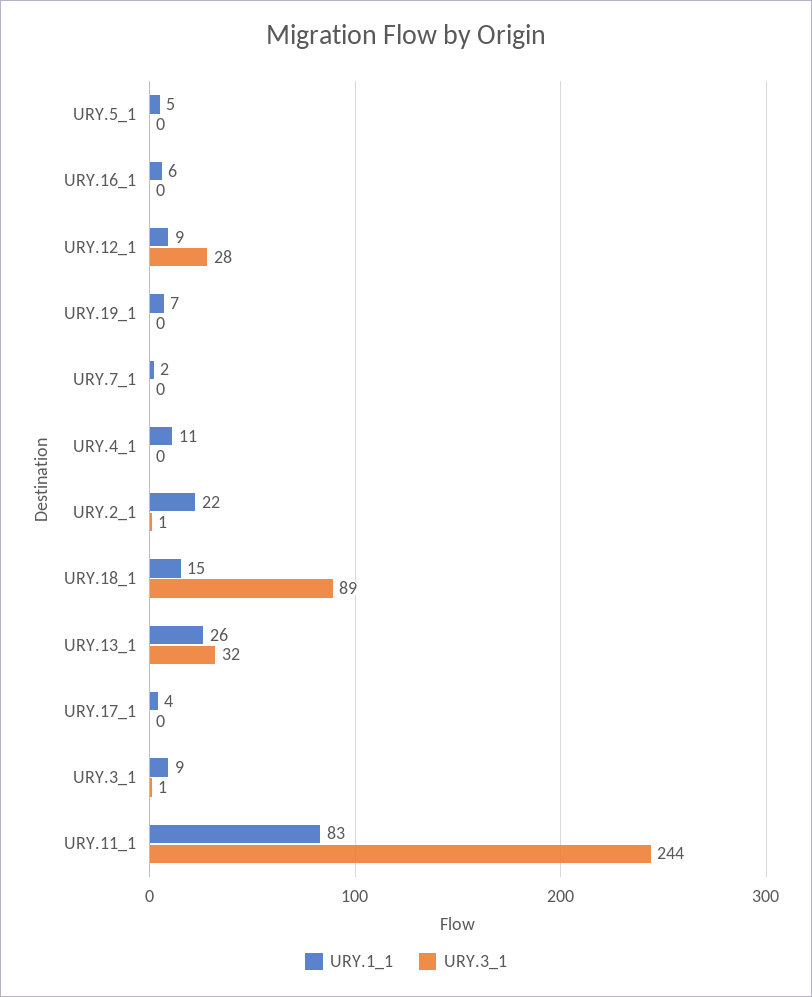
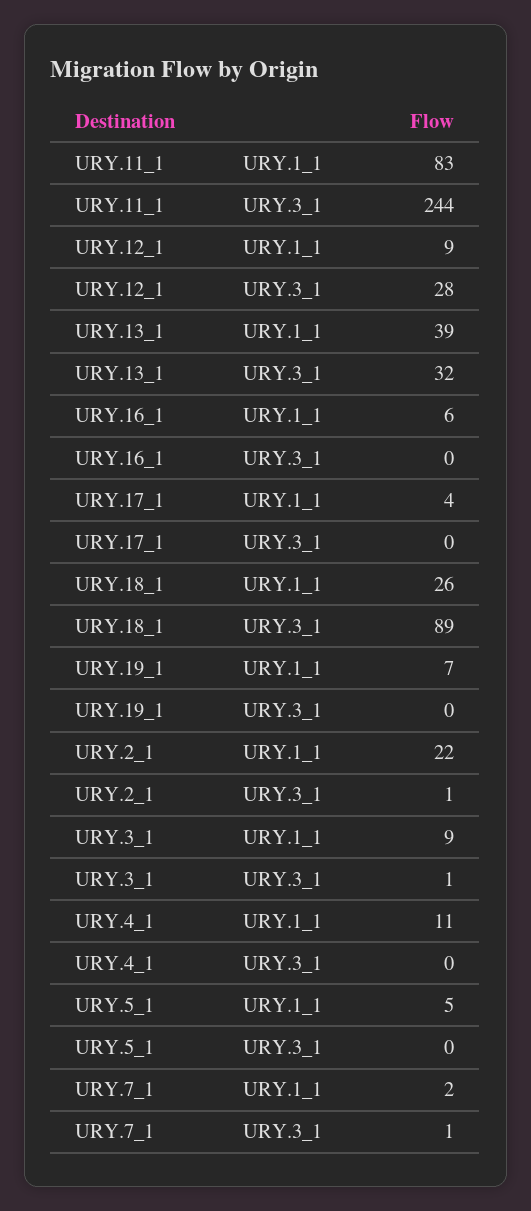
URY.3_1, URY.7_1: 0 -> 1
URY.1_1, URY.18_1: 15 -> 26
URY.1_1, URY.13_1: 26 -> 39

